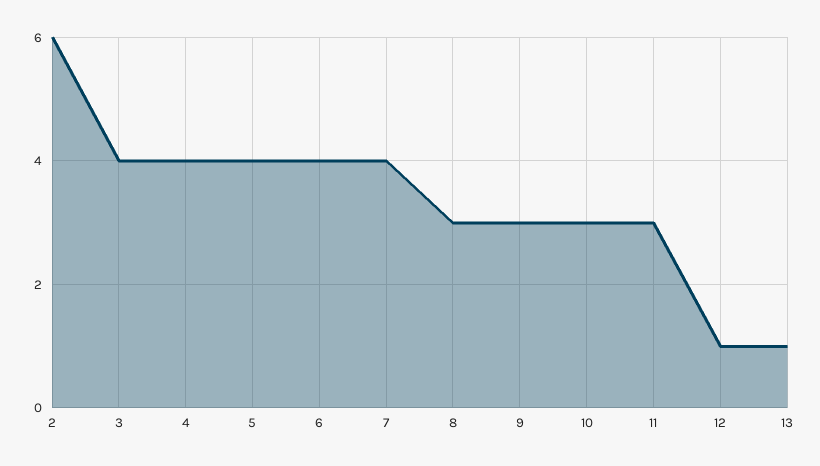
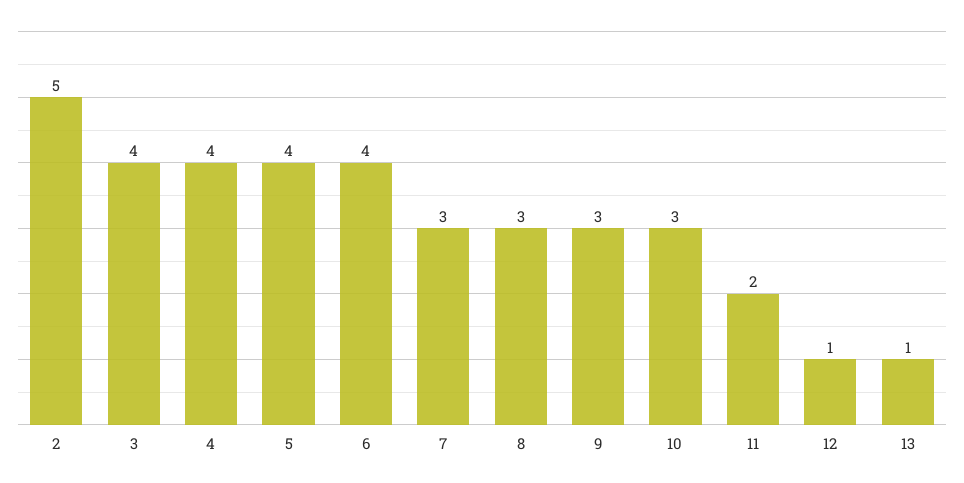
2: 6 -> 5
7: 4 -> 3
11: 3 -> 2

